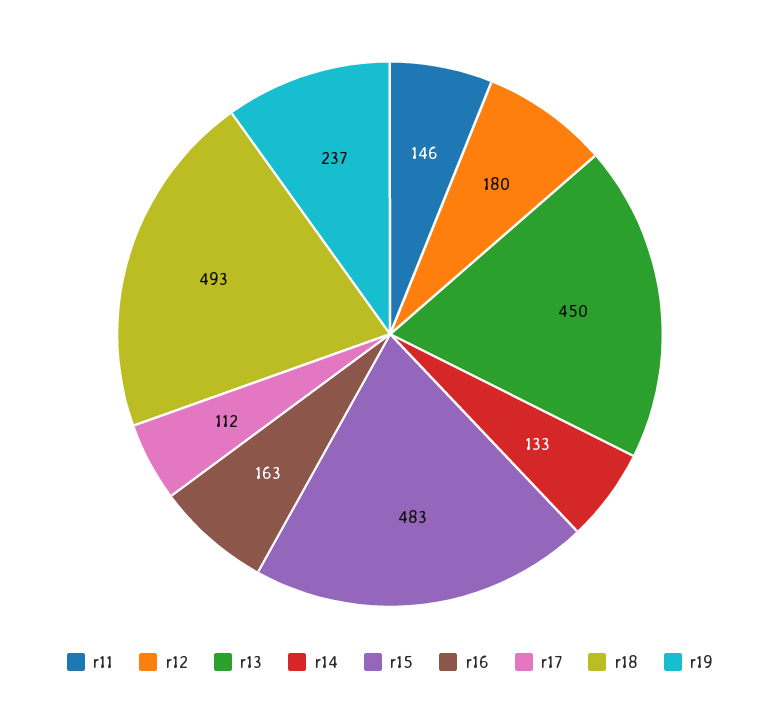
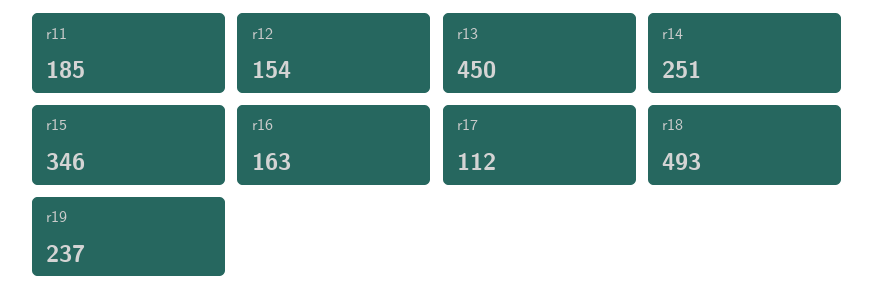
r11: 146 -> 185
r12: 180 -> 154
r14: 133 -> 251
r15: 483 -> 346

